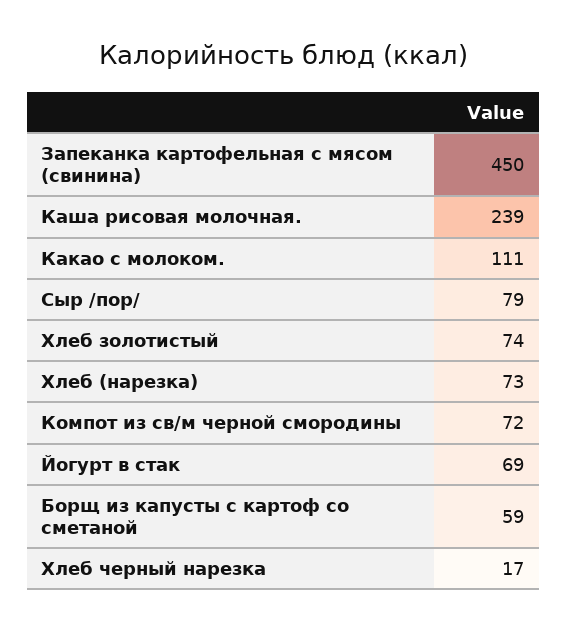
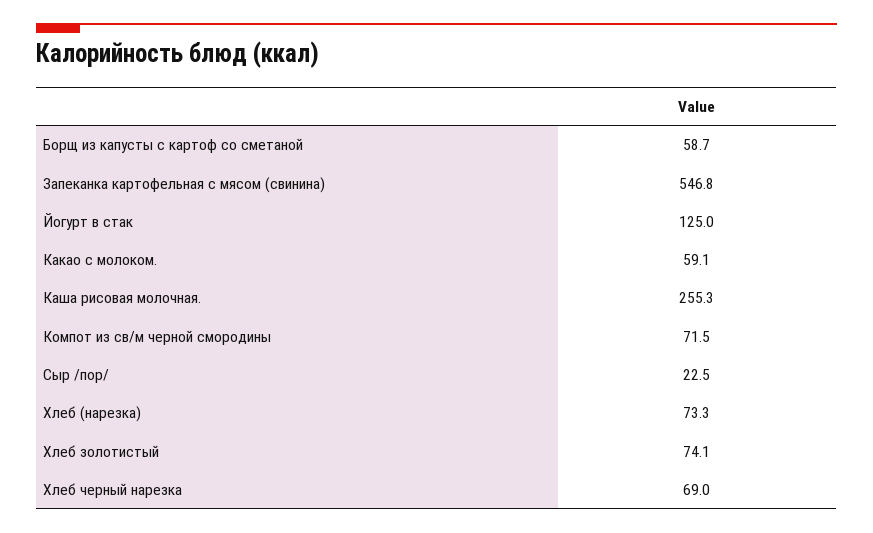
Запеканка картофельная с мясом (свинина): 450 -> 546.8
Каша рисовая молочная.: 239 -> 255.3
Какао с молоком.: 111 -> 59.1
Сыр /пор/: 79 -> 22.5
Йогурт в стак: 69 -> 125
Хлеб черный нарезка: 17 -> 69

